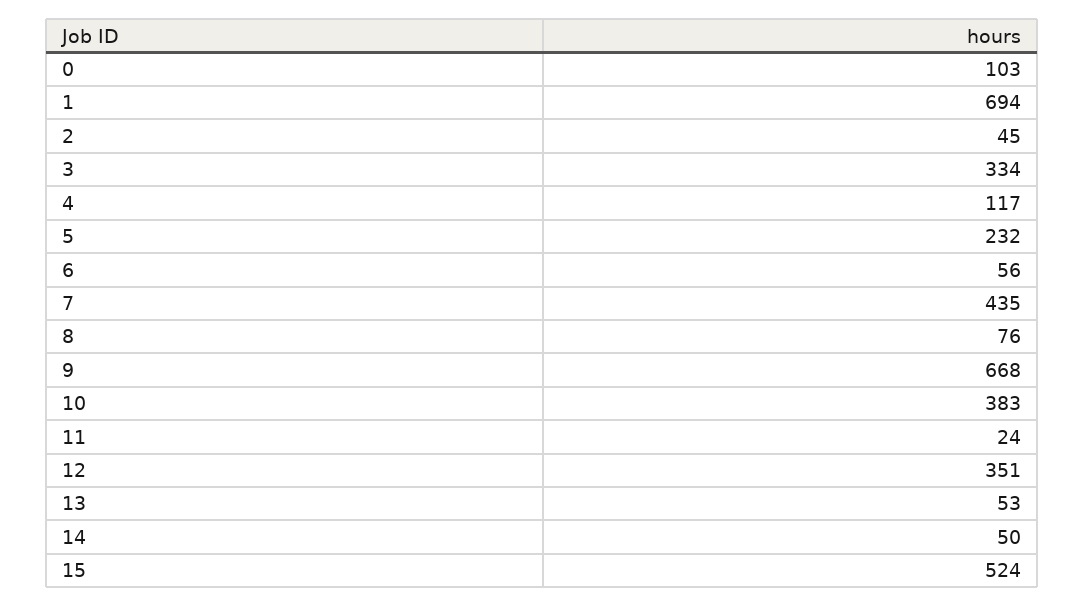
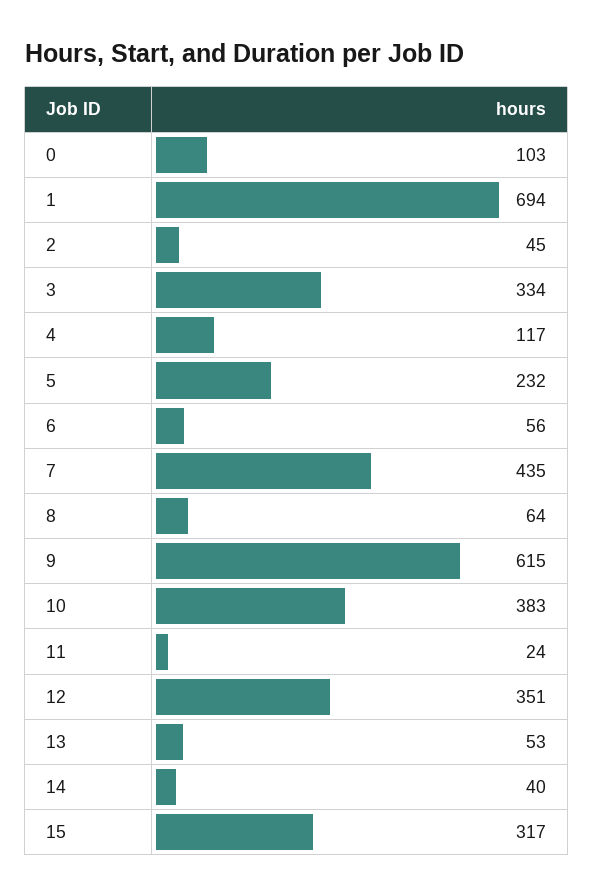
8: 76 -> 64
9: 668 -> 615
14: 50 -> 40
15: 524 -> 317

